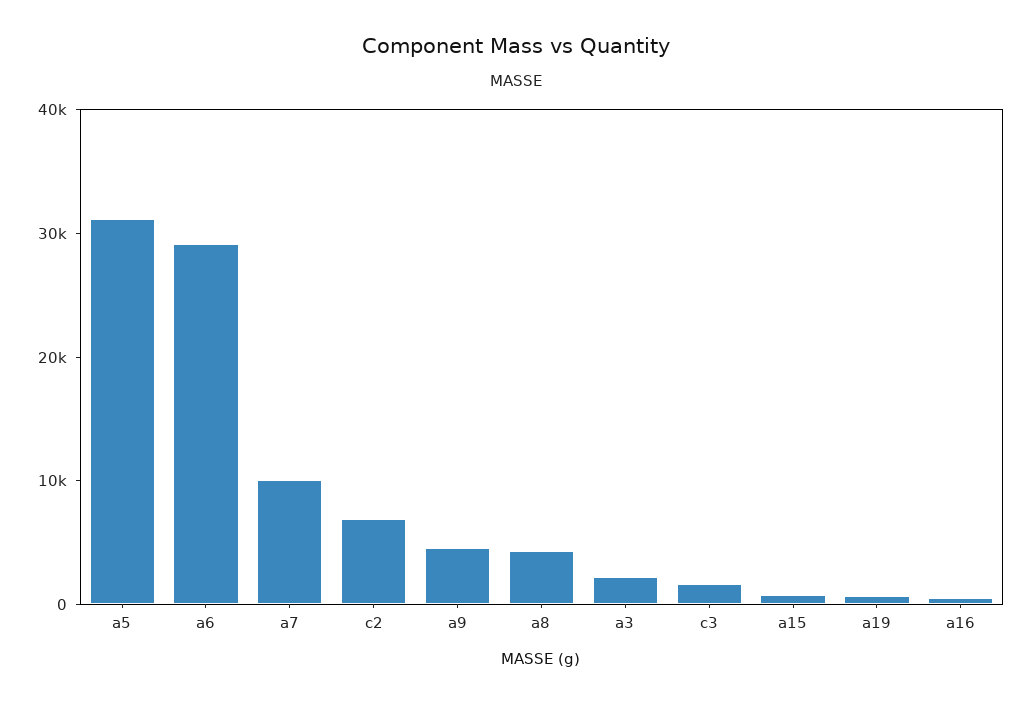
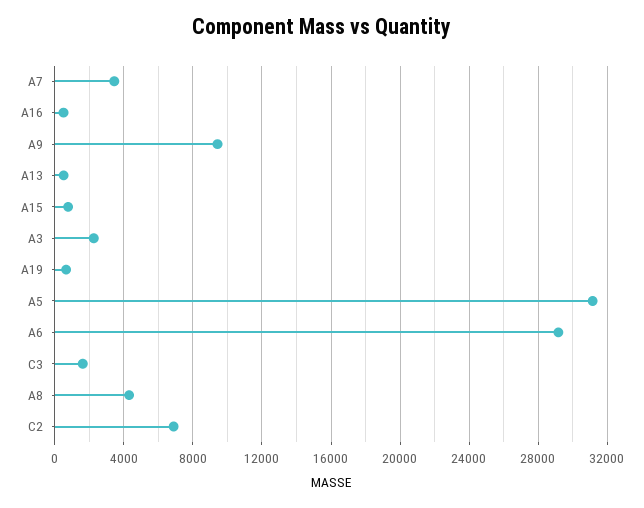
a7: 10000 -> 3500
a9: 4000 -> 9500
A13: none -> 500

